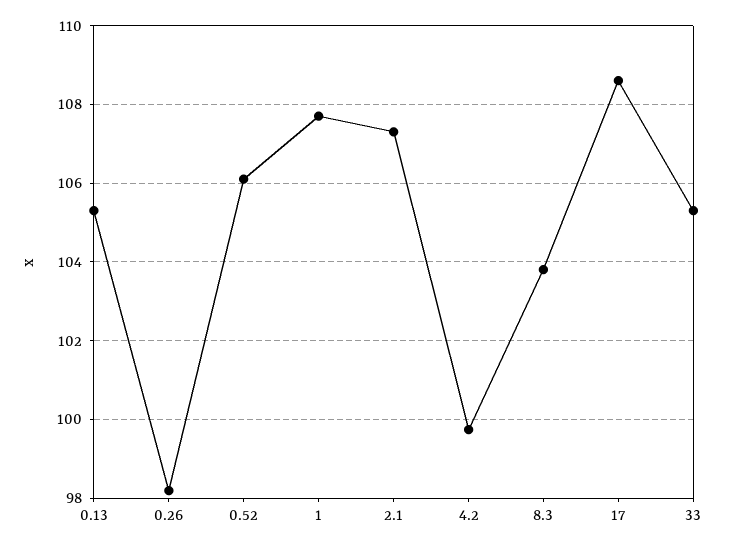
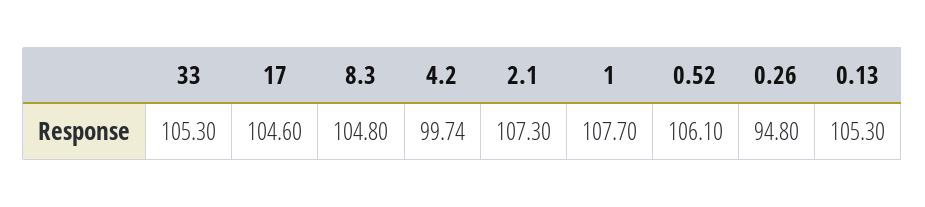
0.26: 98.2 -> 94.8
8.3: 103.8 -> 104.8
17: 108.6 -> 104.6

